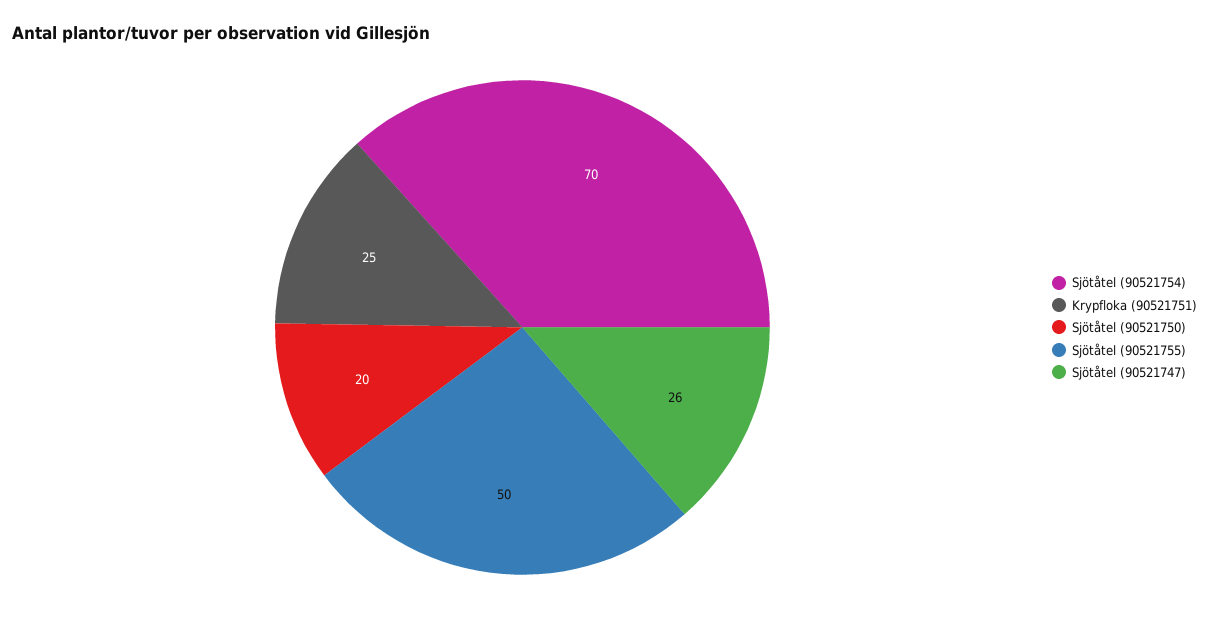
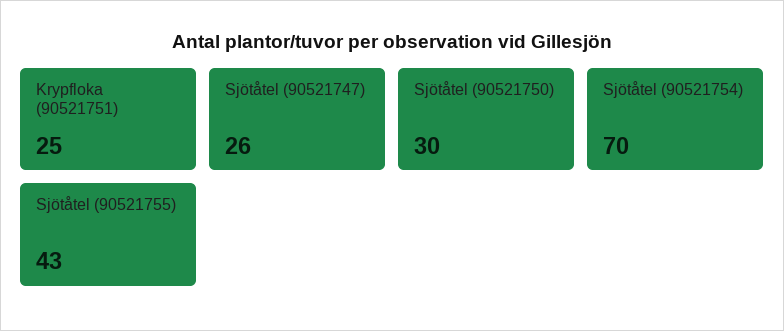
Sjötåtel (90521750): 20 -> 30
Sjötåtel (90521755): 50 -> 43

